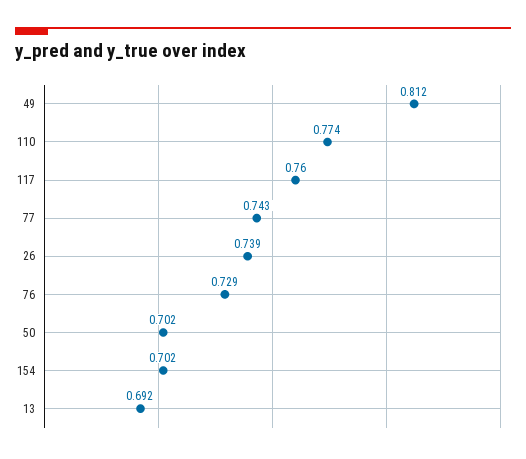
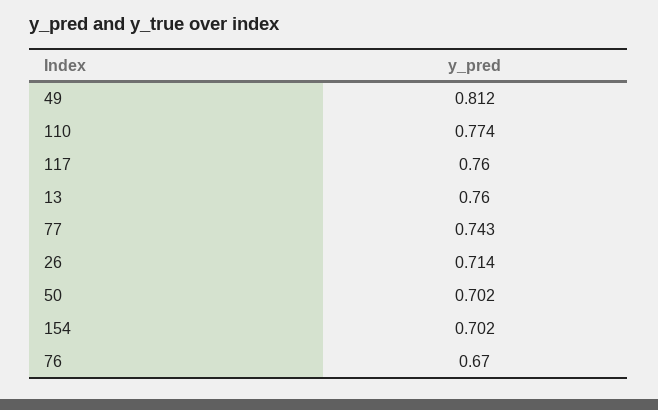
26: 0.739 -> 0.714
76: 0.729 -> 0.67
13: 0.692 -> 0.76

